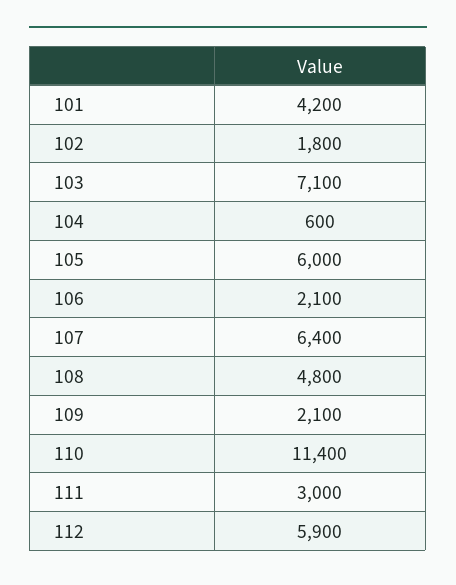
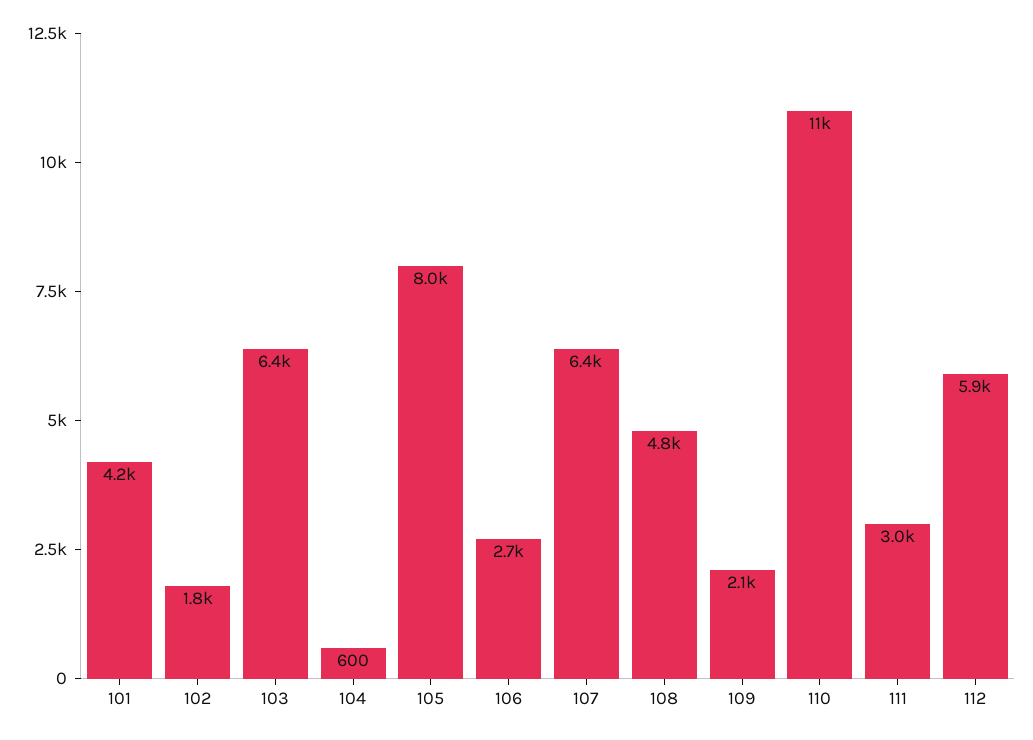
103: 7100 -> 6400
105: 6000 -> 8000
106: 2100 -> 2700

